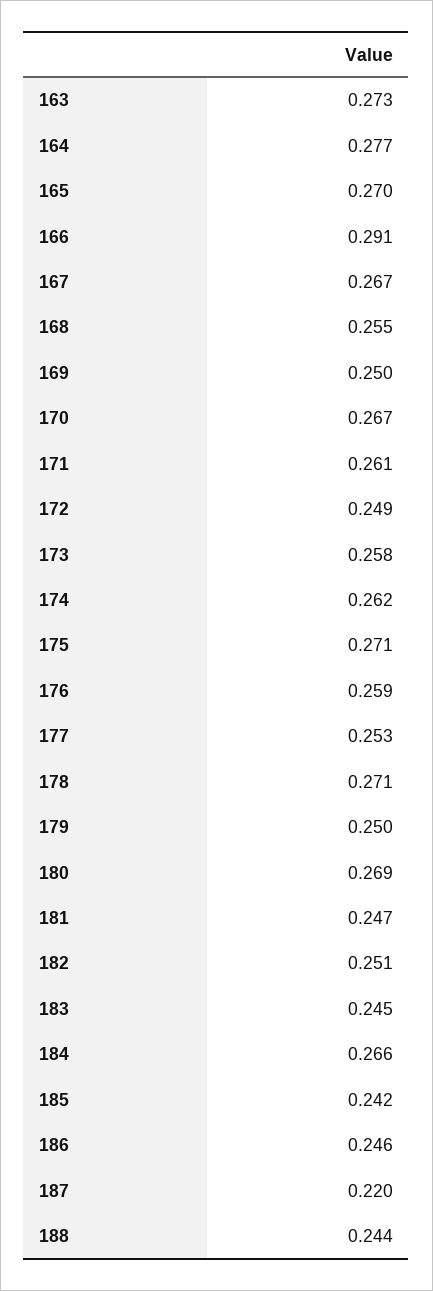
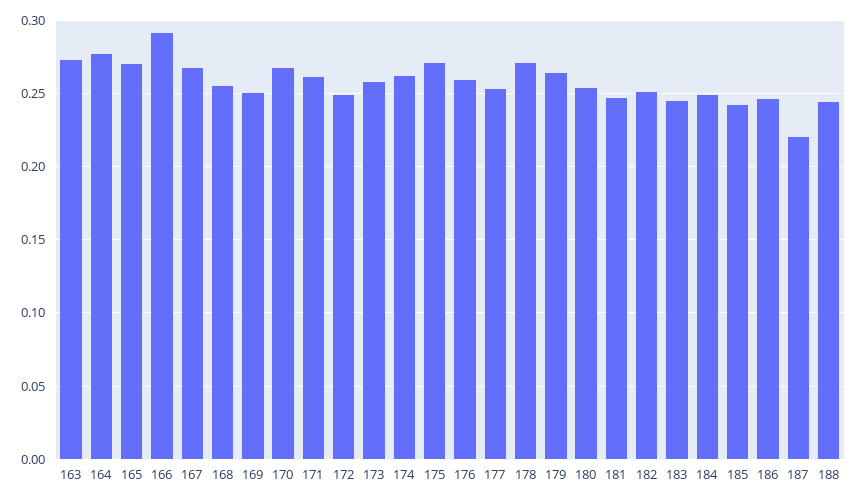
179: 0.25 -> 0.265
180: 0.269 -> 0.255
184: 0.266 -> 0.25

